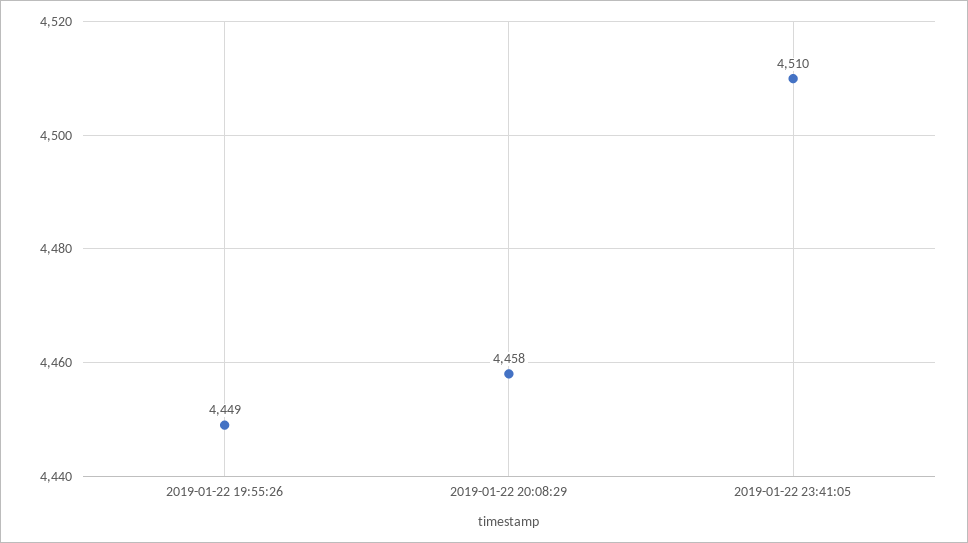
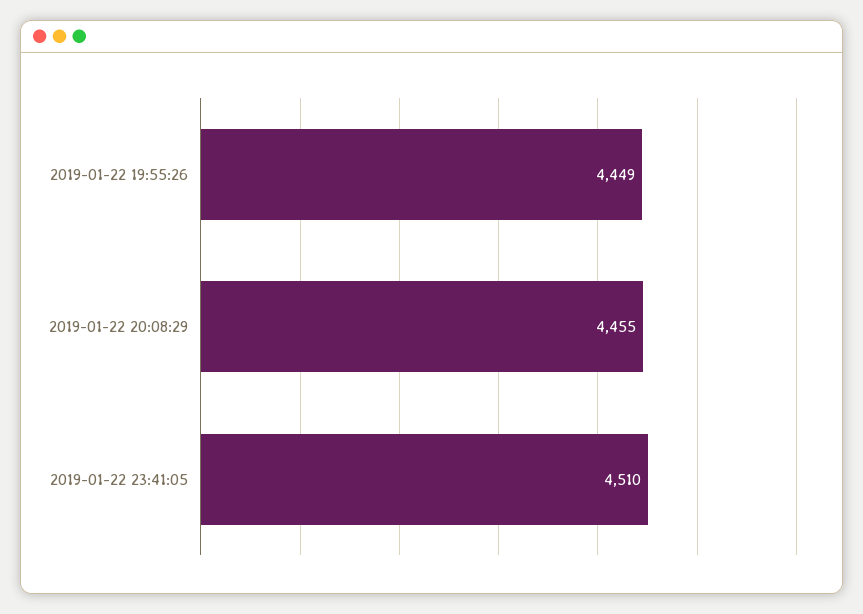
2019-01-22 20:08:29: 4458 -> 4455

